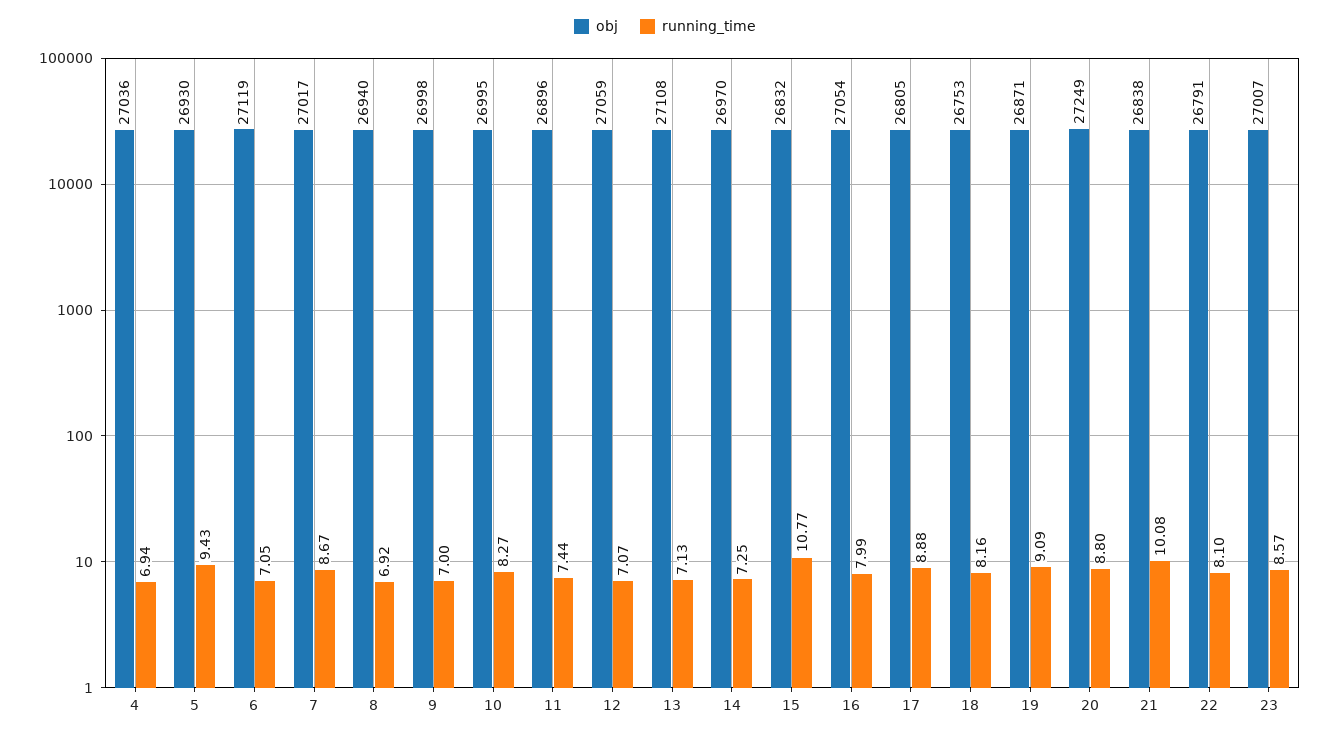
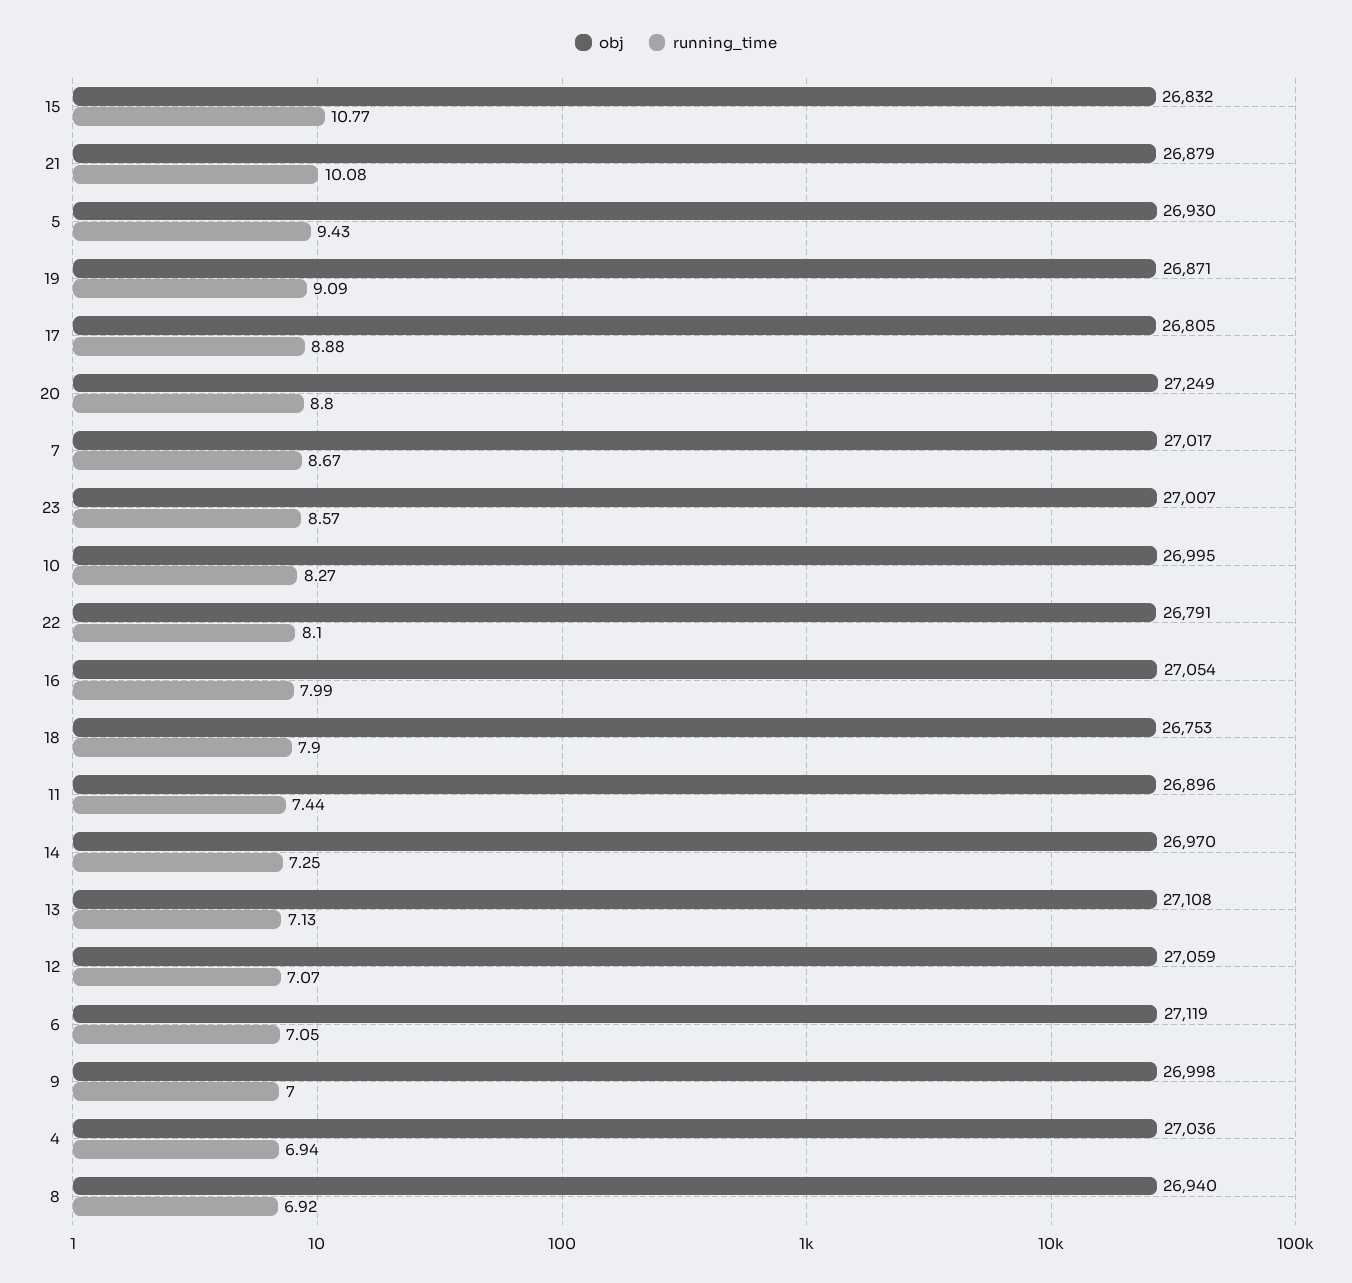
running_time, 18: 8.16 -> 7.9
obj, 21: 26838 -> 26879

